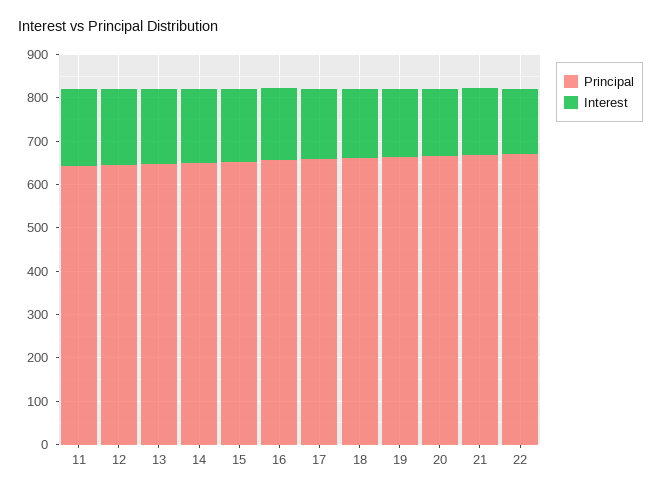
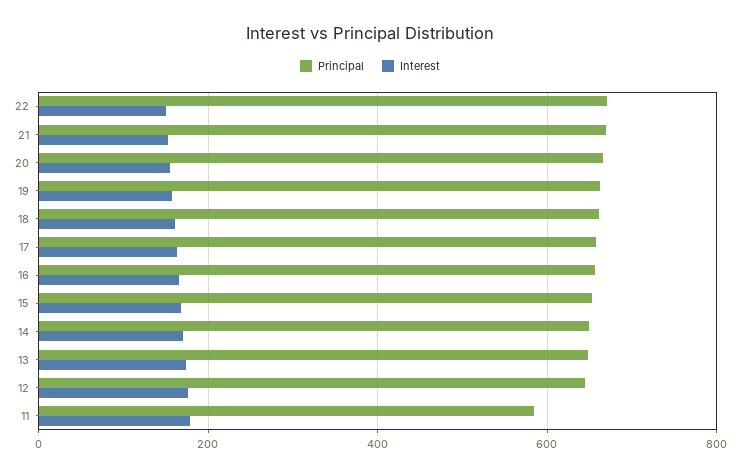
Principal, 11: 640 -> 580

